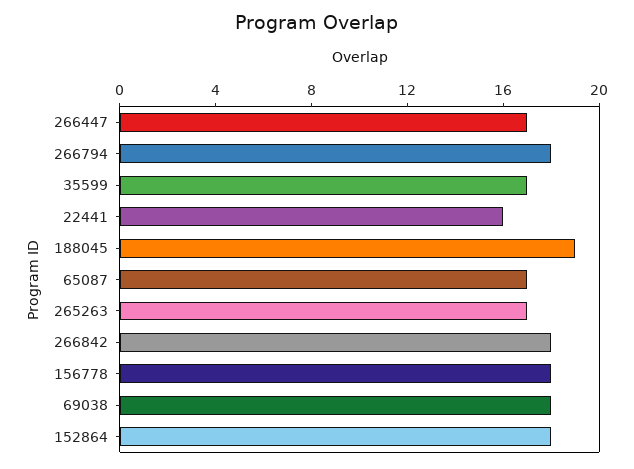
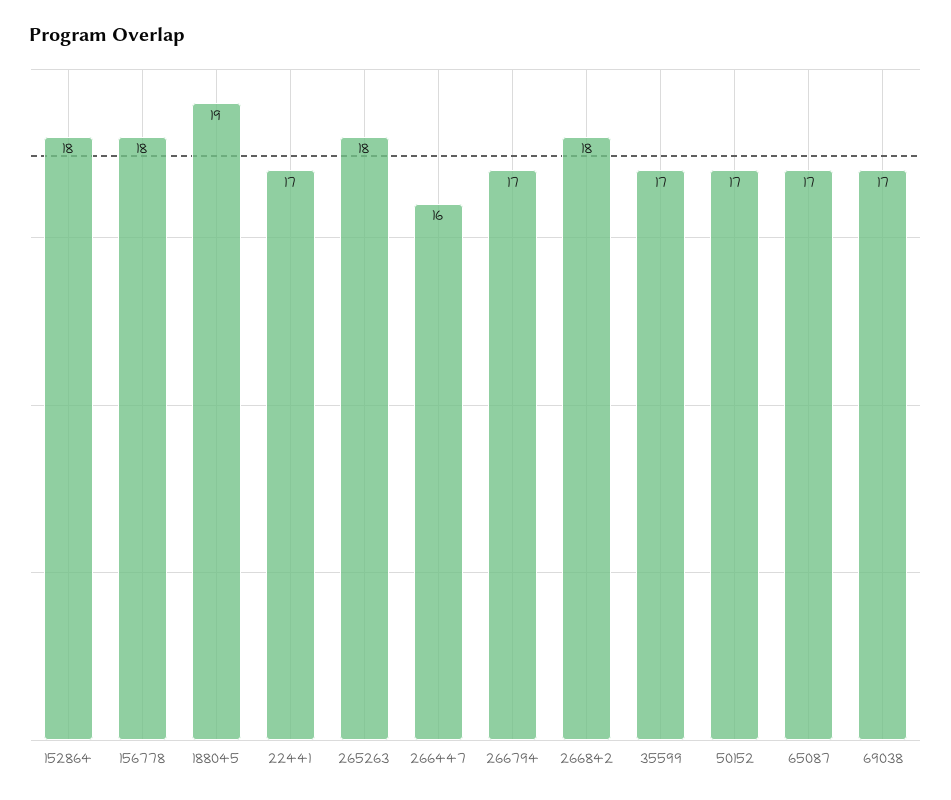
266447: 17 -> 16
266794: 18 -> 17
22441: 16 -> 17
265263: 17 -> 18
69038: 18 -> 17
50152: none -> 17

